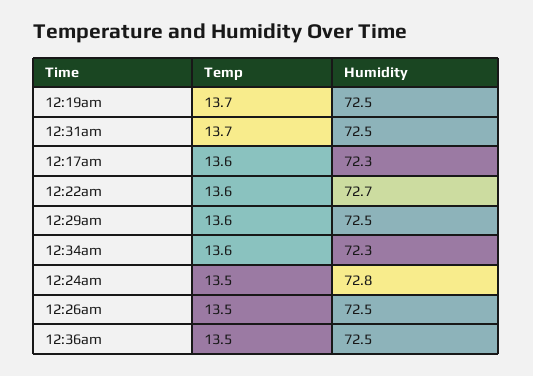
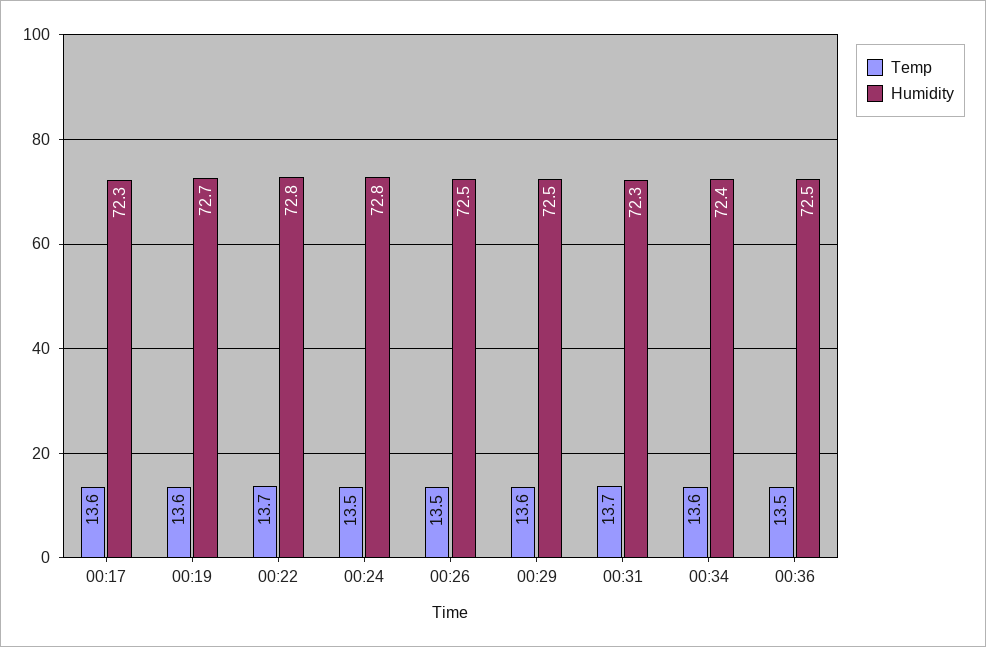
Temp, 12:19am: 13.7 -> 13.6
Humidity, 12:19am: 72.5 -> 72.7
Humidity, 12:31am: 72.5 -> 72.3
Temp, 12:22am: 13.6 -> 13.7
Humidity, 12:22am: 72.7 -> 72.8
Humidity, 12:34am: 72.3 -> 72.4

